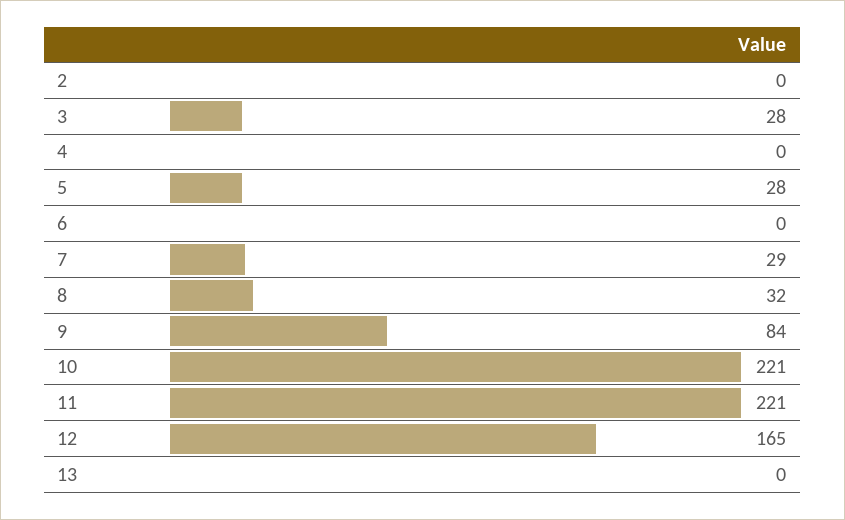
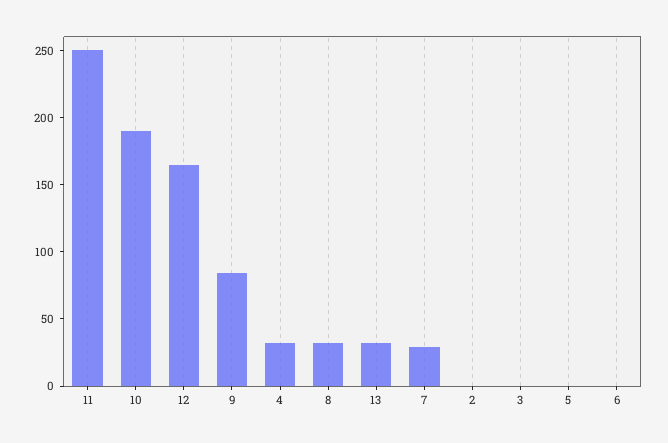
3: 28 -> 0
4: 0 -> 30
5: 28 -> 0
10: 221 -> 190
11: 221 -> 250
13: 0 -> 30

